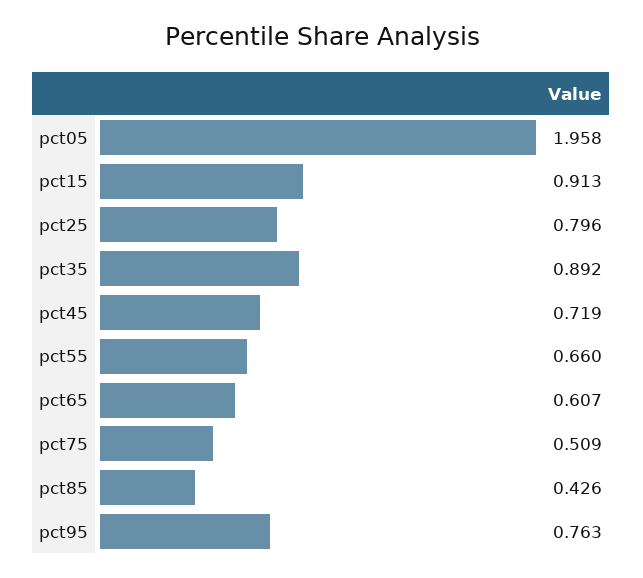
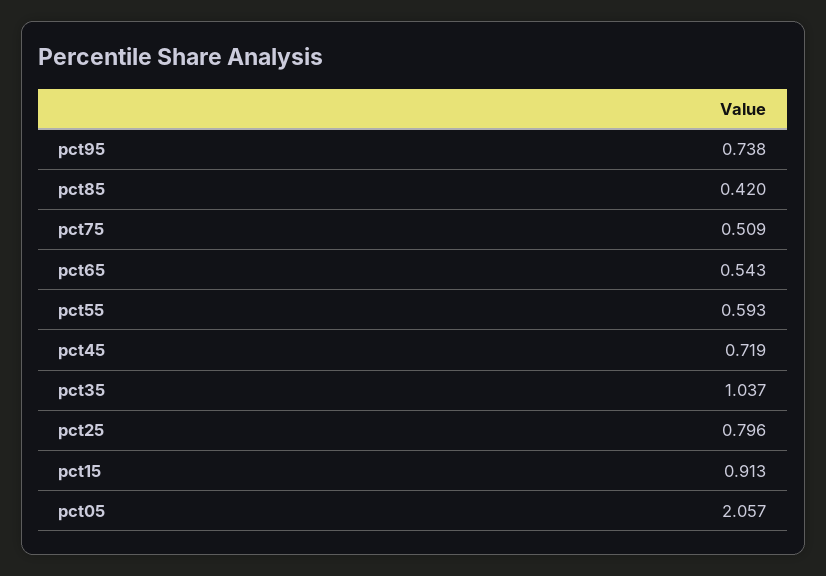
pct05: 1.958 -> 2.057
pct35: 0.892 -> 1.037
pct55: 0.66 -> 0.593
pct65: 0.607 -> 0.543
pct85: 0.426 -> 0.42
pct95: 0.763 -> 0.738

